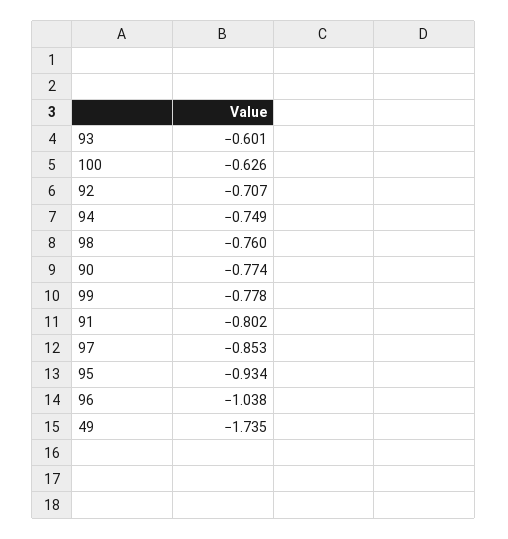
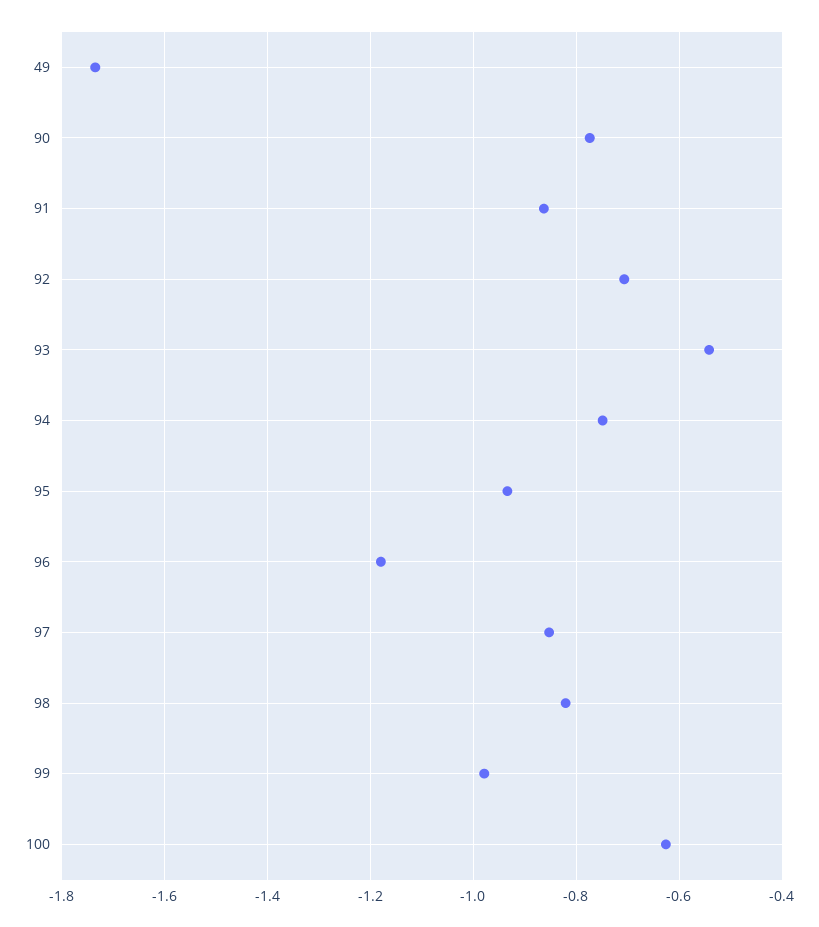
93: -0.601 -> -0.54
98: -0.76 -> -0.82
99: -0.778 -> -0.98
91: -0.802 -> -0.86
96: -1.038 -> -1.18

